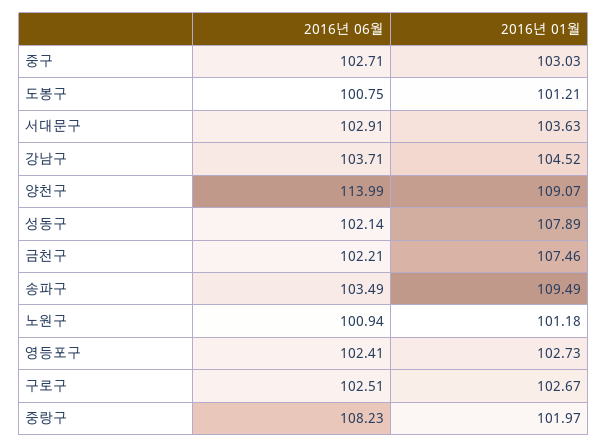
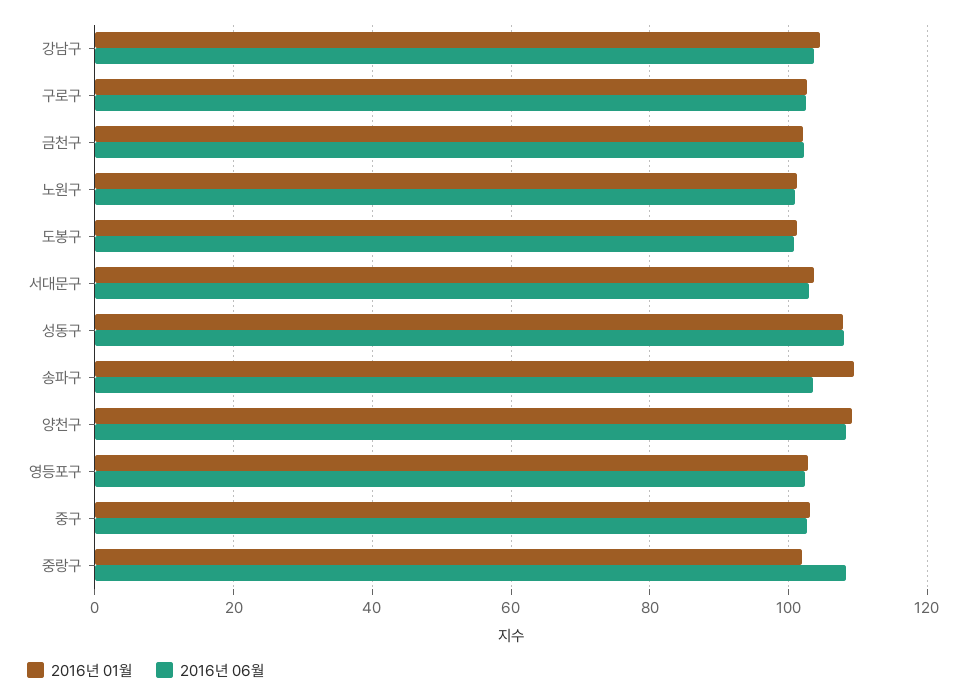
2016년 06월, 양천구: 113.99 -> 108
2016년 06월, 성동구: 102.14 -> 108
2016년 01월, 금천구: 107.46 -> 102

